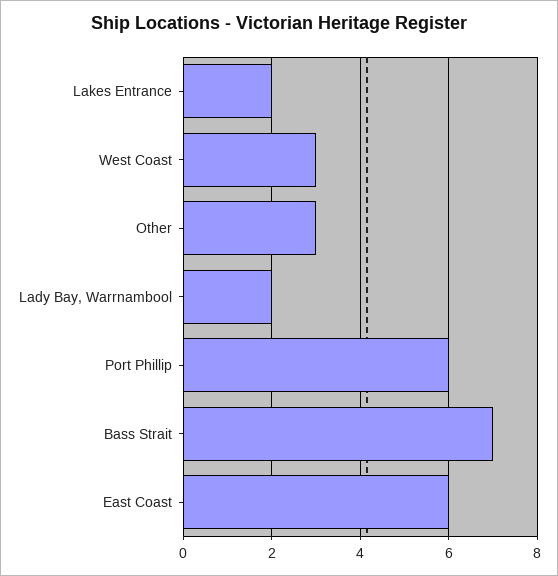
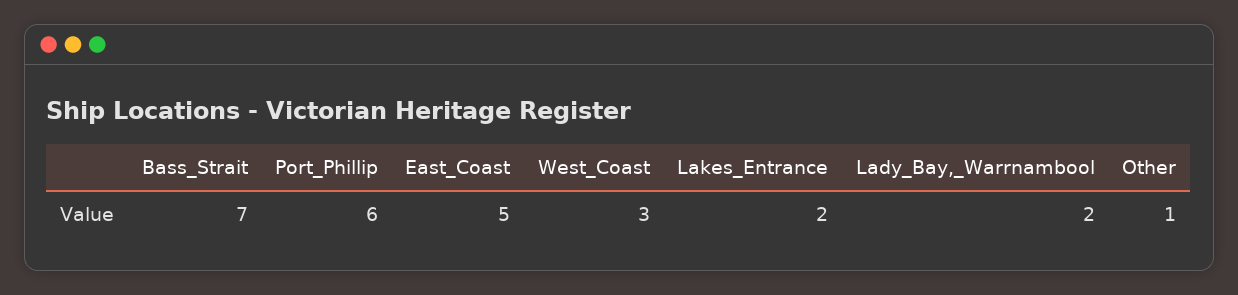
Other: 3 -> 1
East Coast: 6 -> 5

